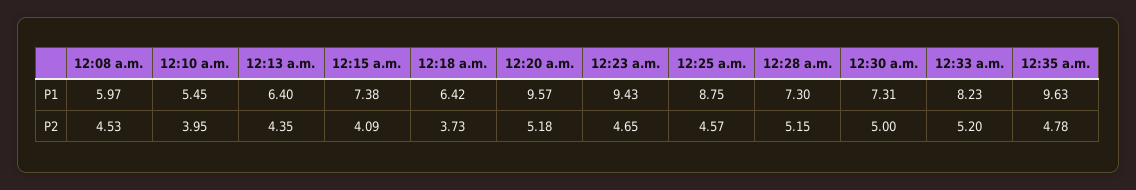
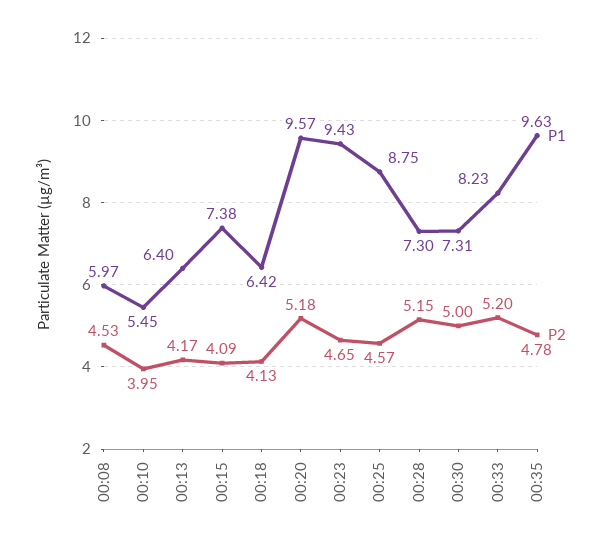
P2, 12:13 a.m.: 4.35 -> 4.17
P2, 12:18 a.m.: 3.73 -> 4.13

